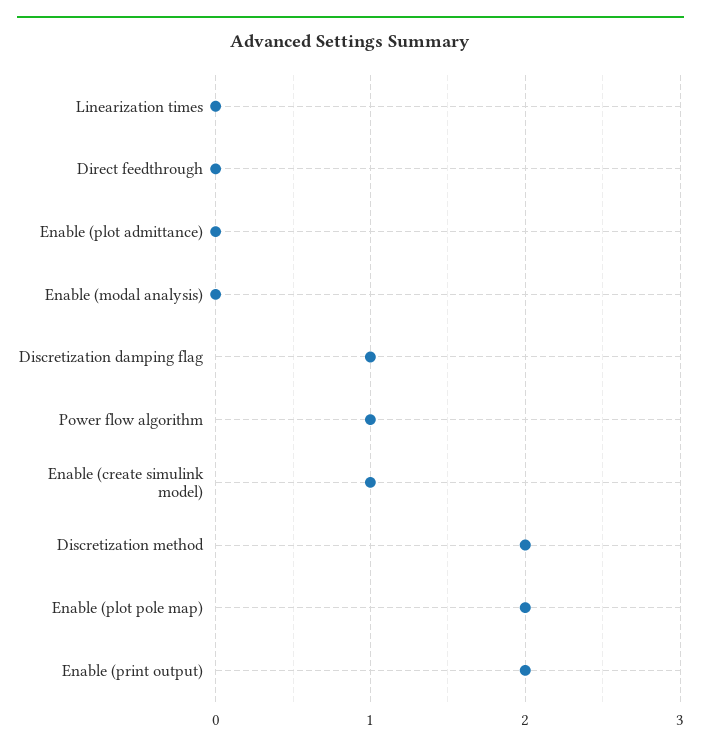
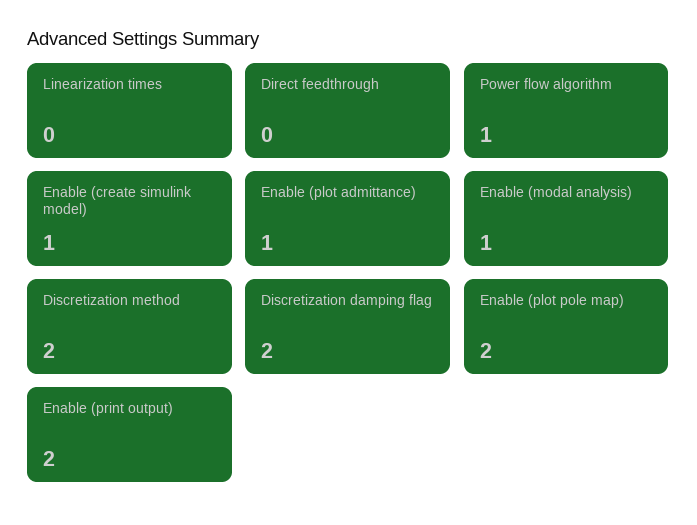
Enable (plot admittance): 0 -> 1
Enable (modal analysis): 0 -> 1
Discretization damping flag: 1 -> 2

